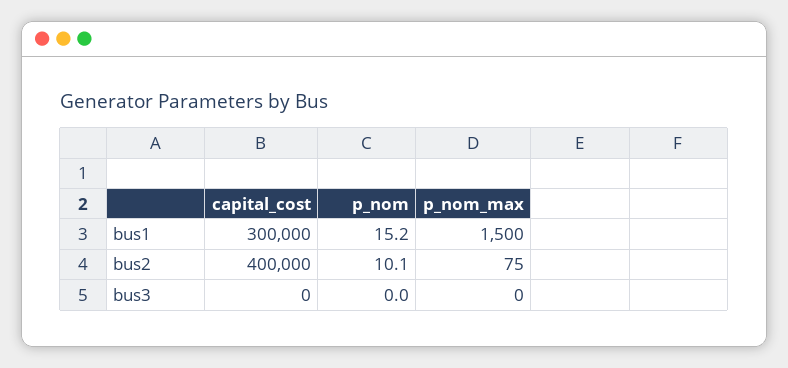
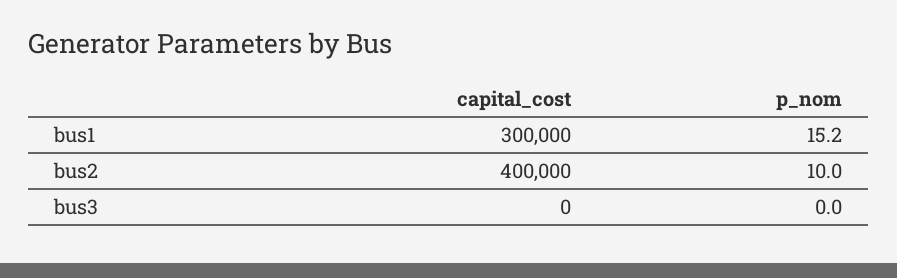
p_nom_max, bus1: 1500 -> none
p_nom, bus2: 10.1 -> 10
p_nom_max, bus2: 75 -> none
p_nom_max, bus3: 0 -> none

